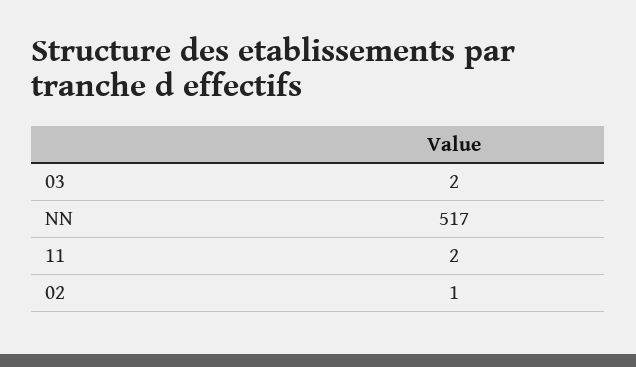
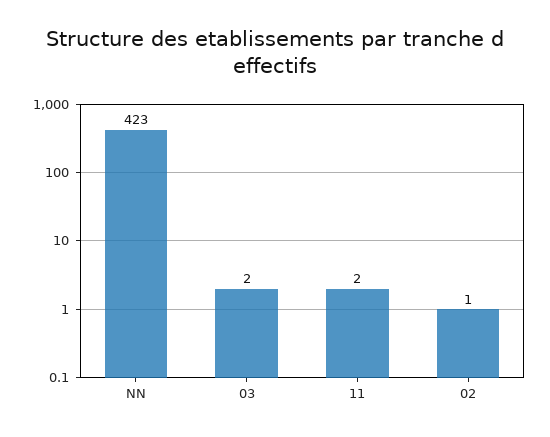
NN: 517 -> 423

